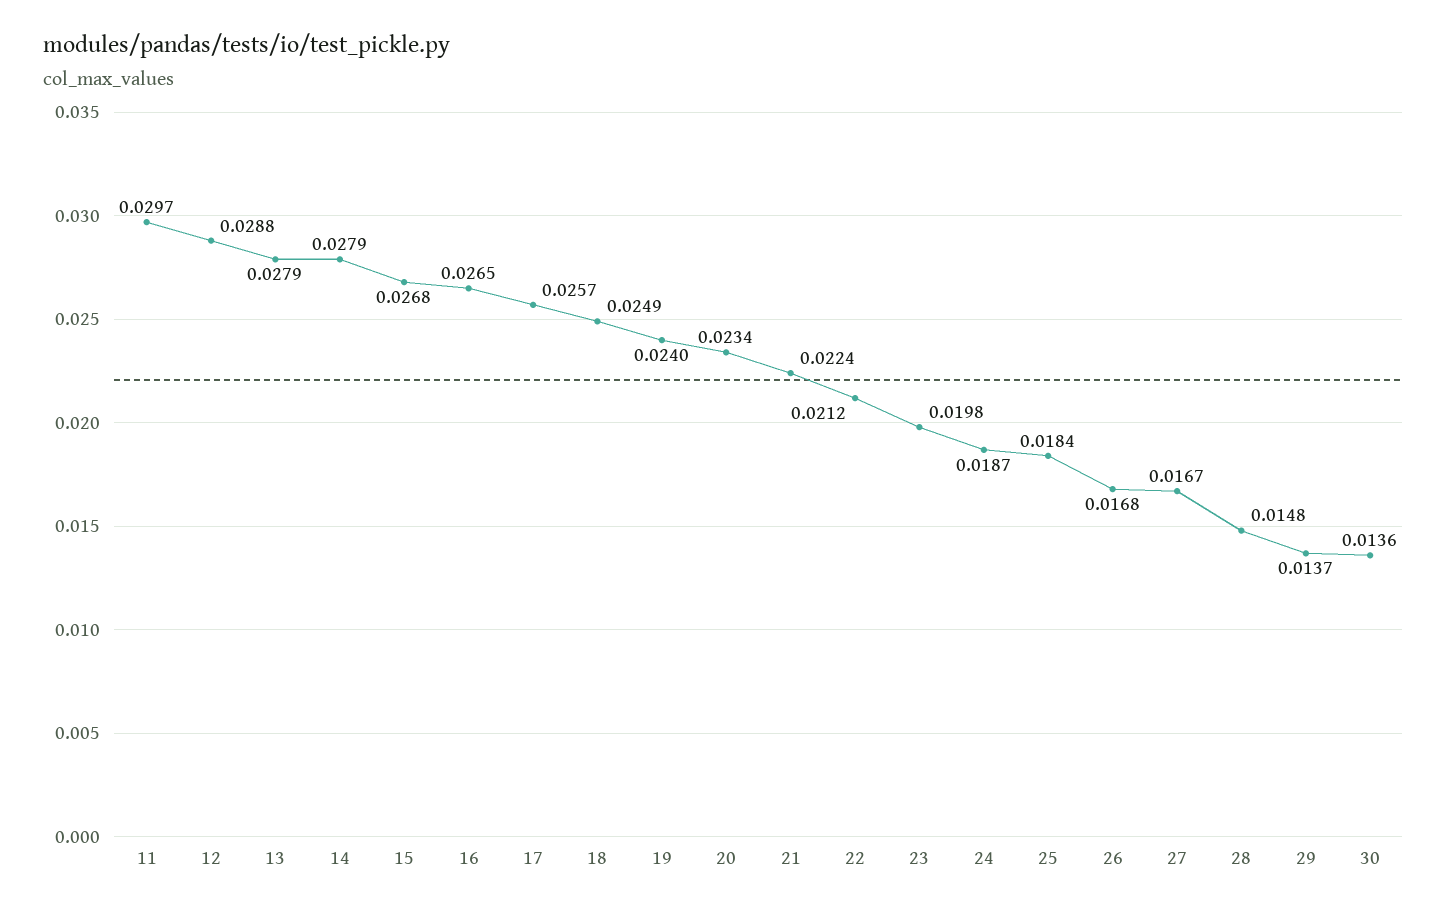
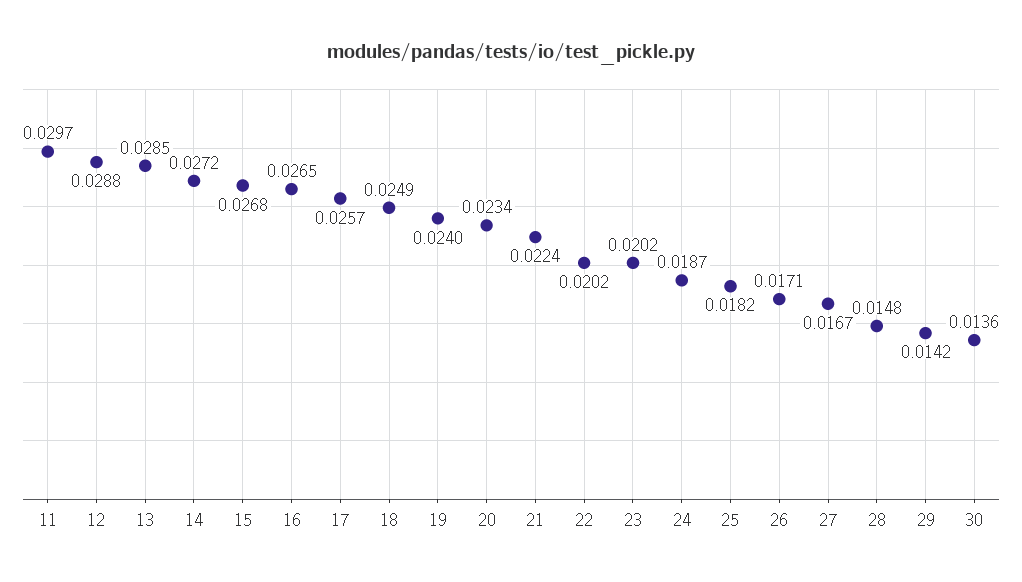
13: 0.0279 -> 0.0285
14: 0.0279 -> 0.0272
22: 0.0212 -> 0.0202
23: 0.0198 -> 0.0202
25: 0.0184 -> 0.0182
26: 0.0168 -> 0.0171
29: 0.0137 -> 0.0142

